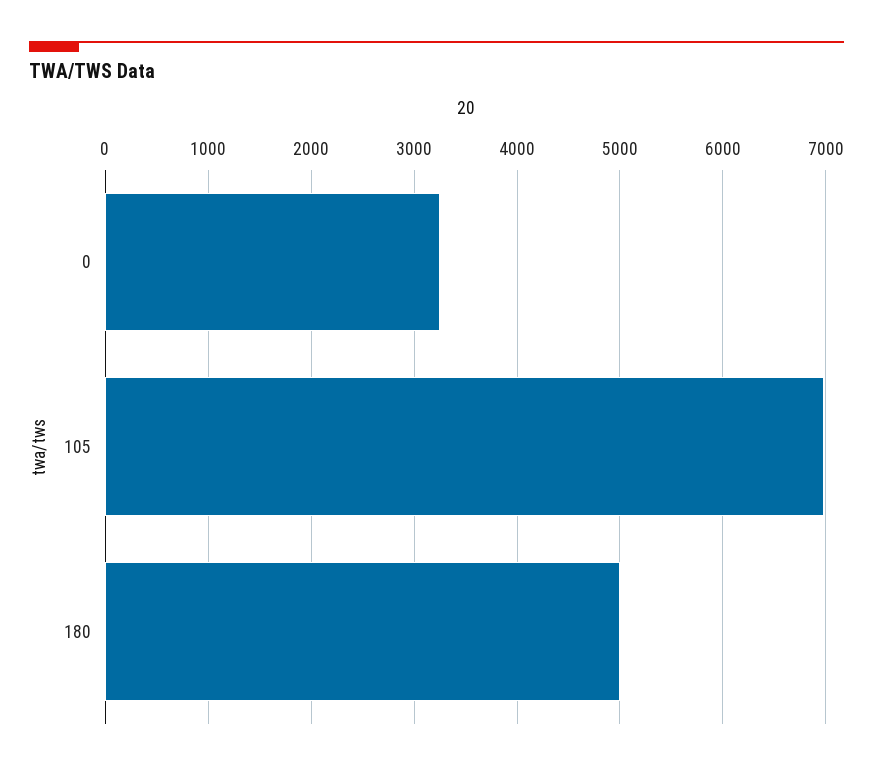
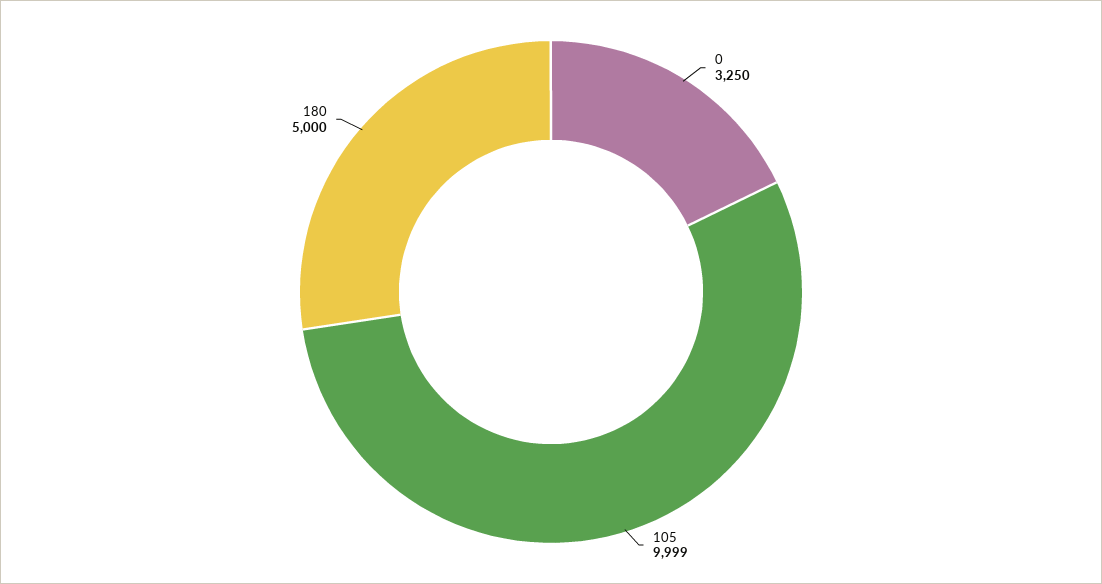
105: 7000 -> 9999

